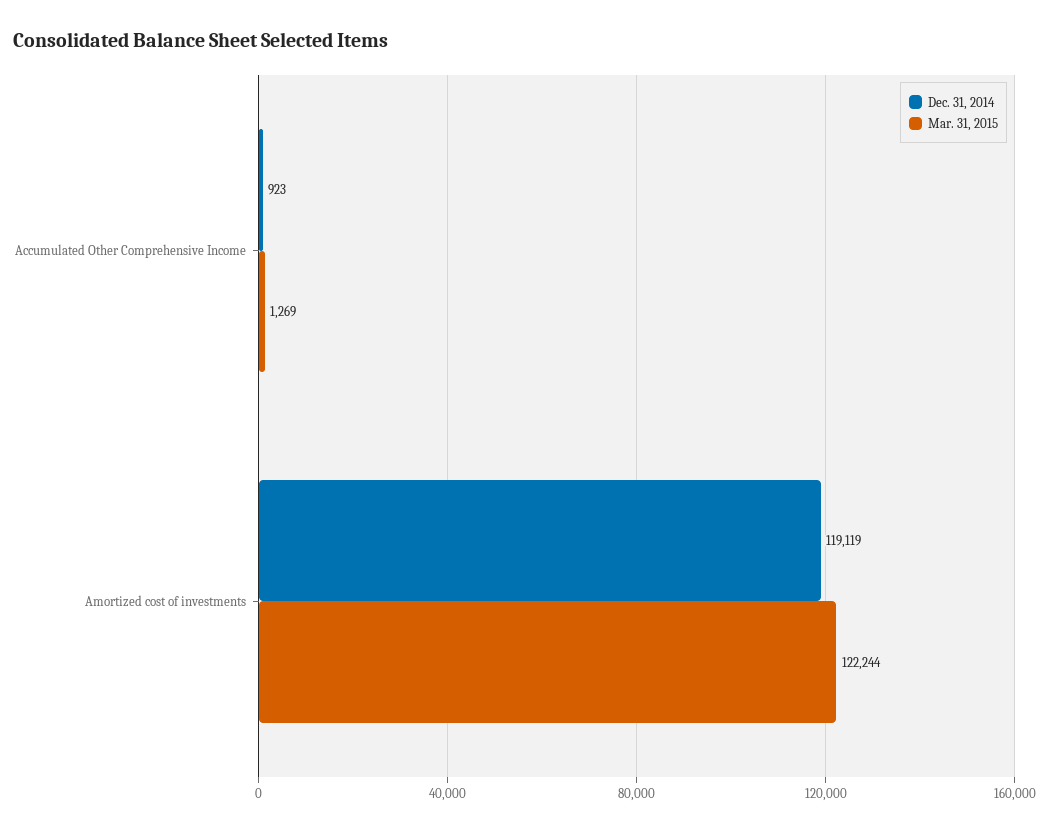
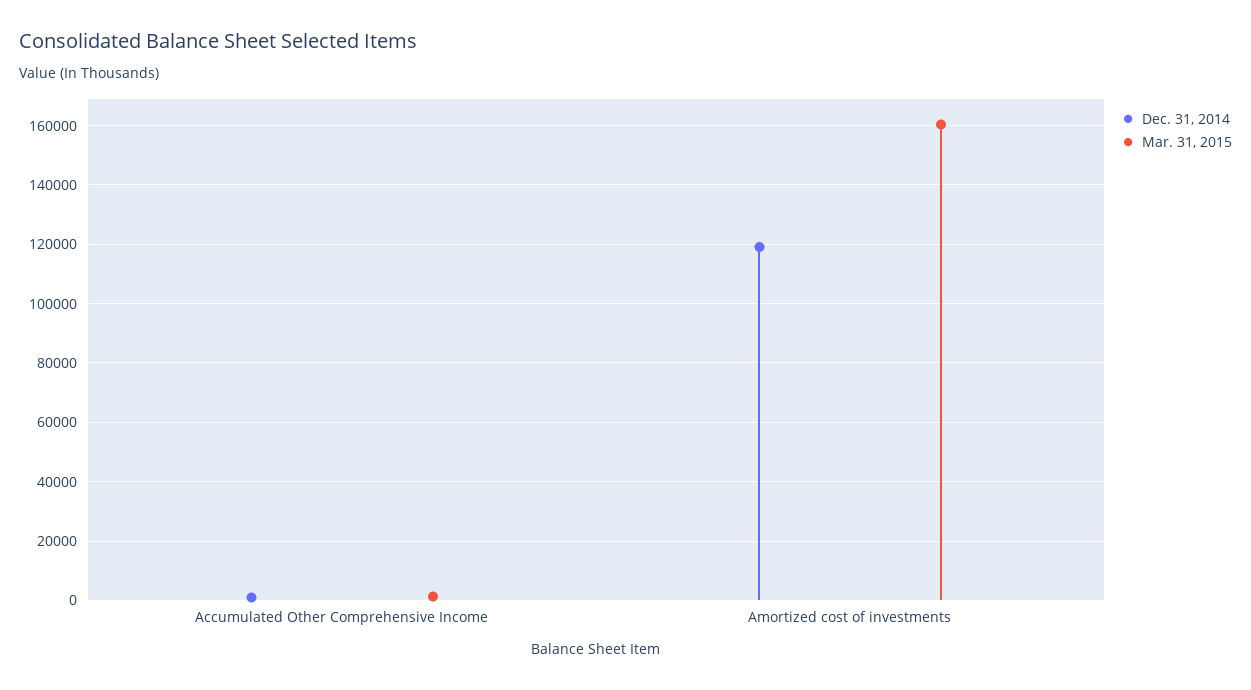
Mar. 31, 2015, Amortized cost of investments: 122244 -> 160000

